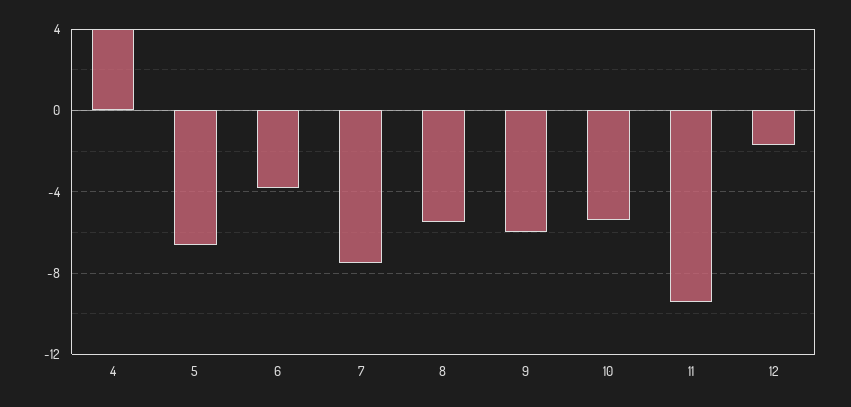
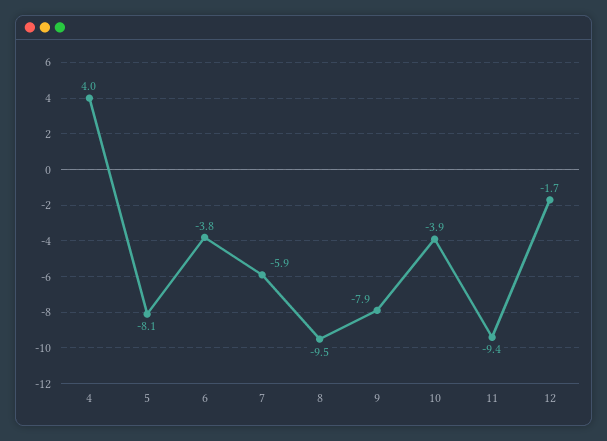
5: -6.5 -> -8.1
7: -7.5 -> -5.9
8: -5.5 -> -9.5
9: -6 -> -7.9
10: -5.5 -> -3.9

